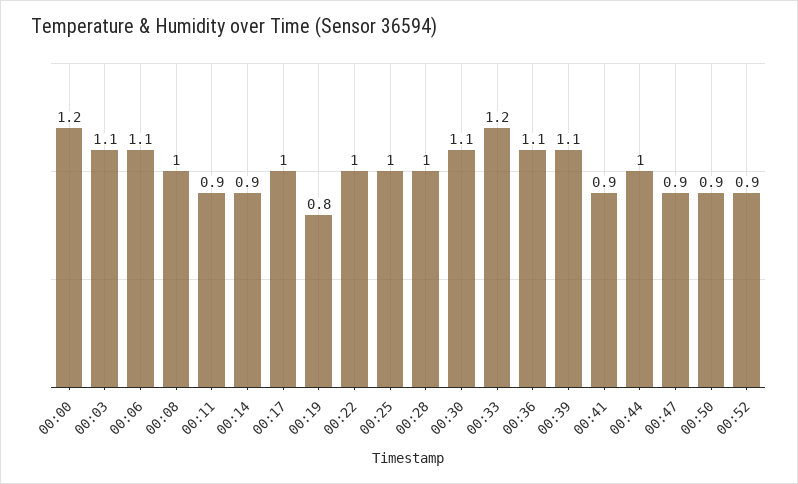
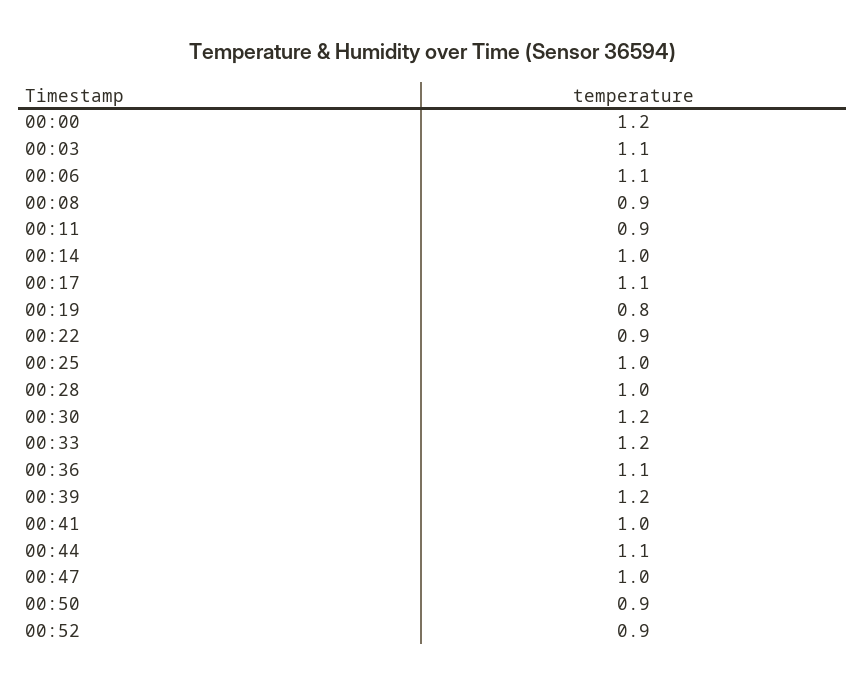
00:08: 1 -> 0.9
00:14: 0.9 -> 1
00:17: 1 -> 1.1
00:22: 1 -> 0.9
00:30: 1.1 -> 1.2
00:39: 1.1 -> 1.2
00:41: 0.9 -> 1
00:44: 1 -> 1.1
00:47: 0.9 -> 1

